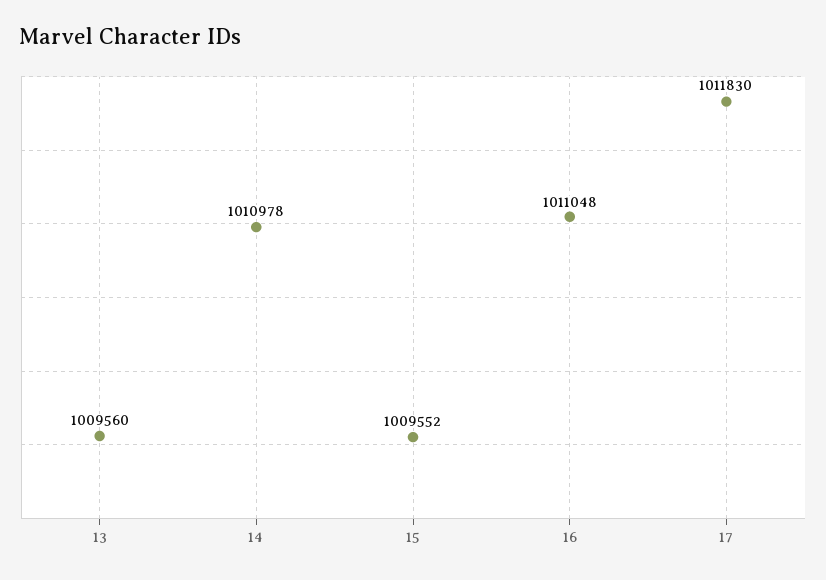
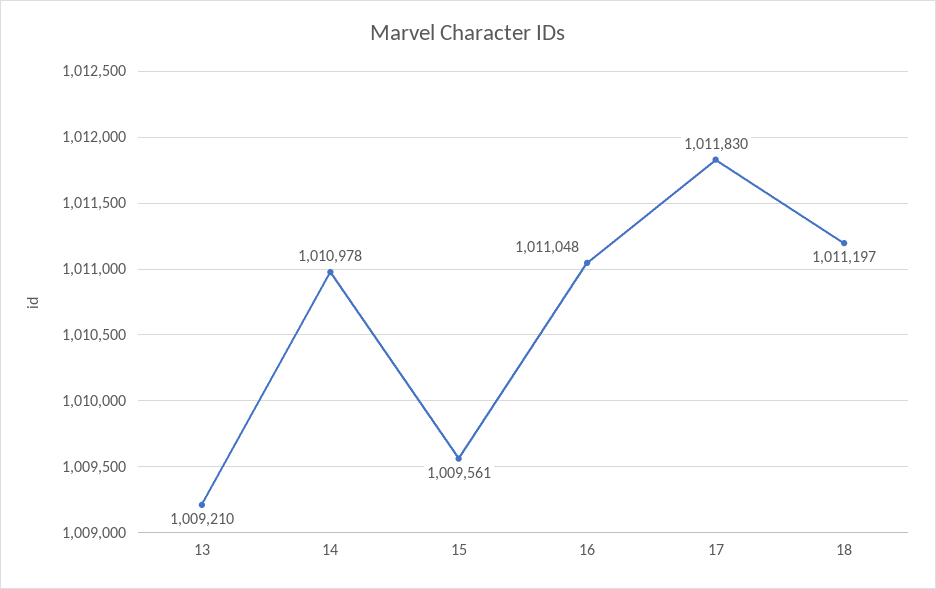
13: 1009560 -> 1009210
15: 1009552 -> 1009561
18: none -> 1011197

